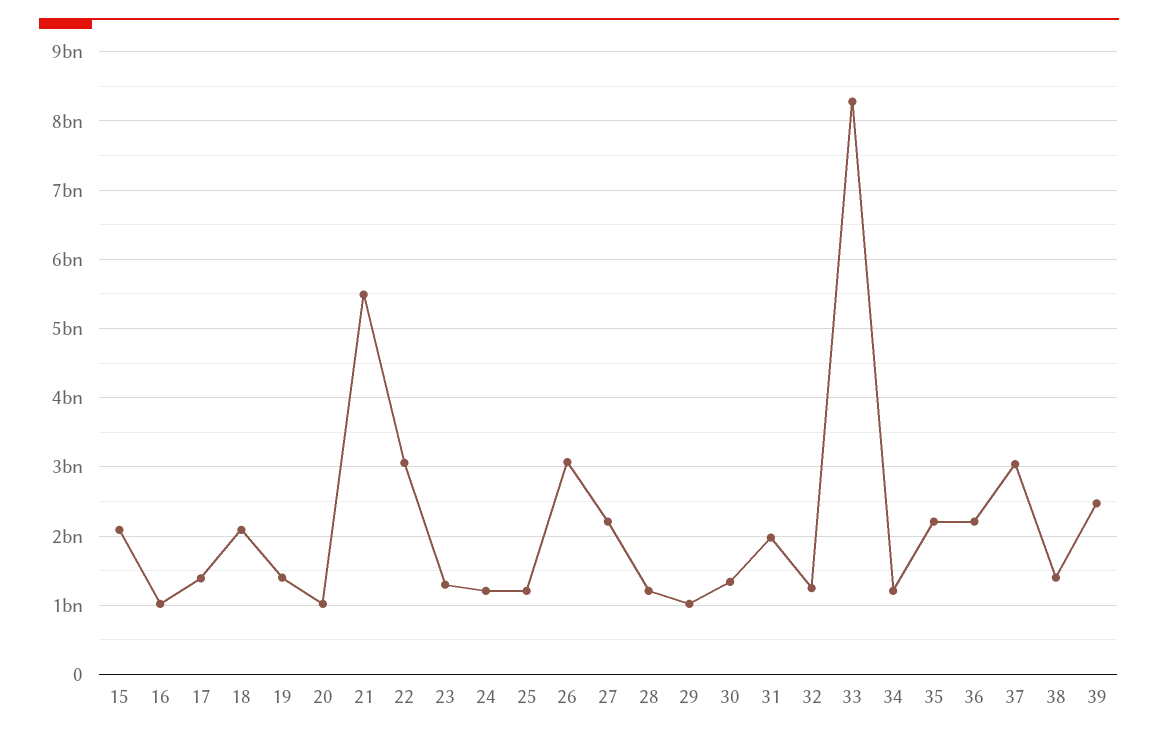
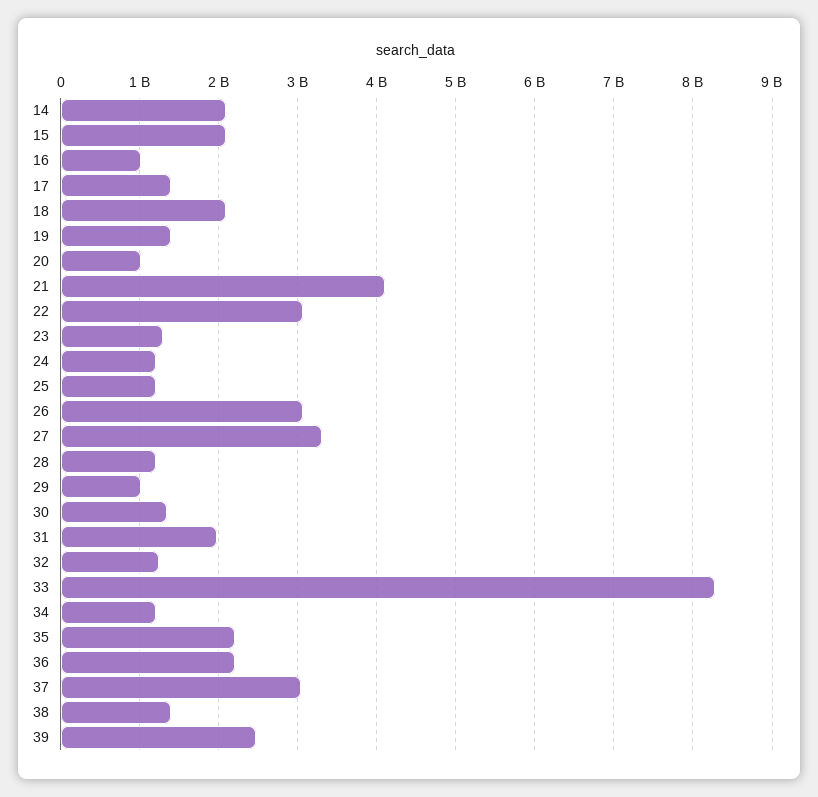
21: 5500000000 -> 4100000000
27: 2200000000 -> 3300000000
14: none -> 2100000000

